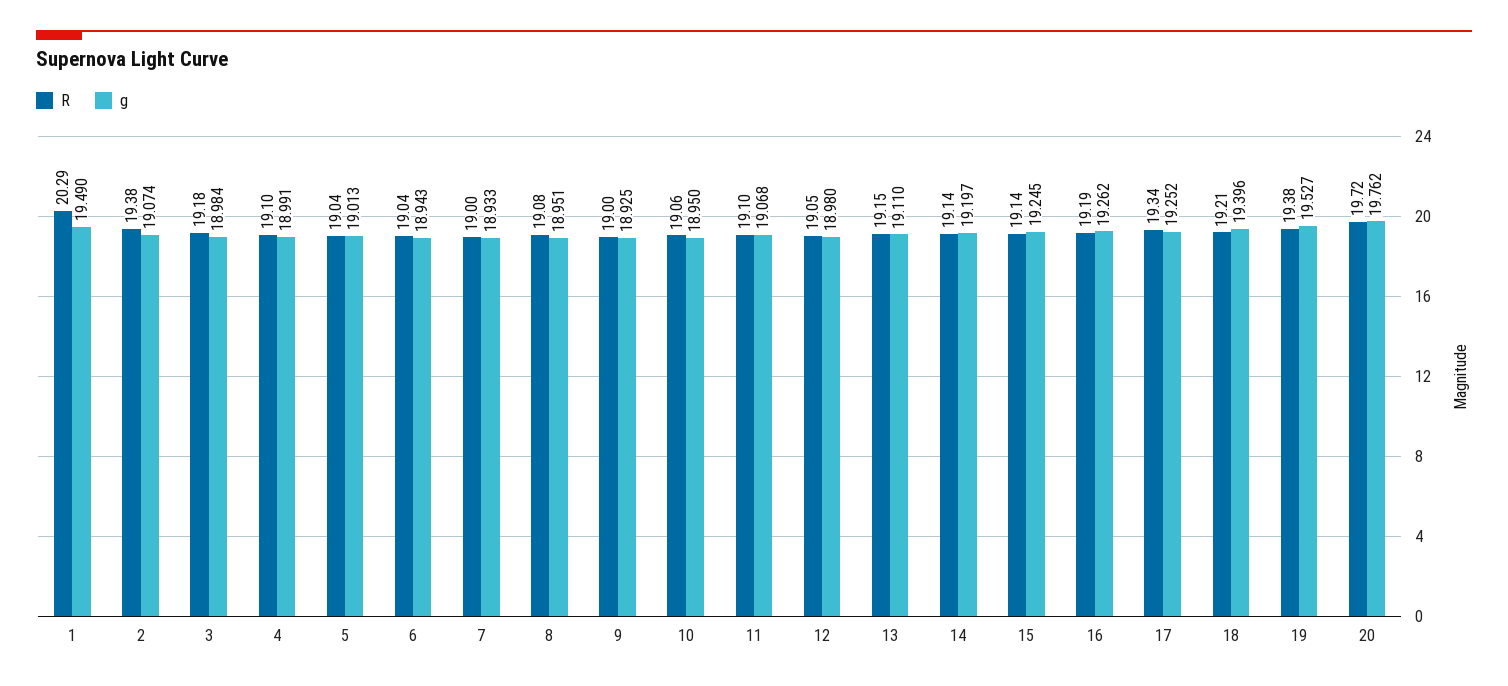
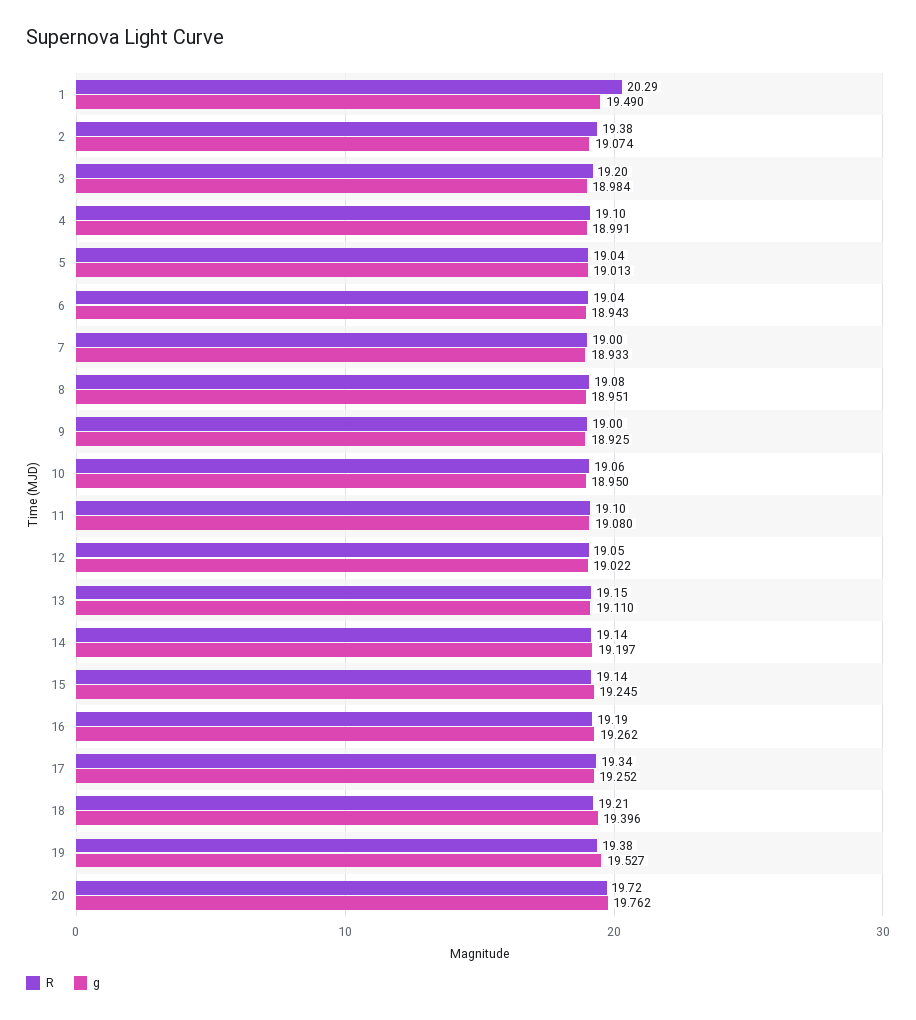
R, 3: 19.18 -> 19.2
g, 11: 19.068 -> 19.08
g, 12: 18.98 -> 19.022

